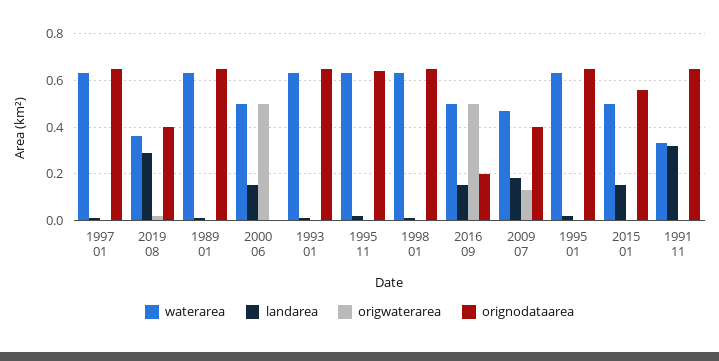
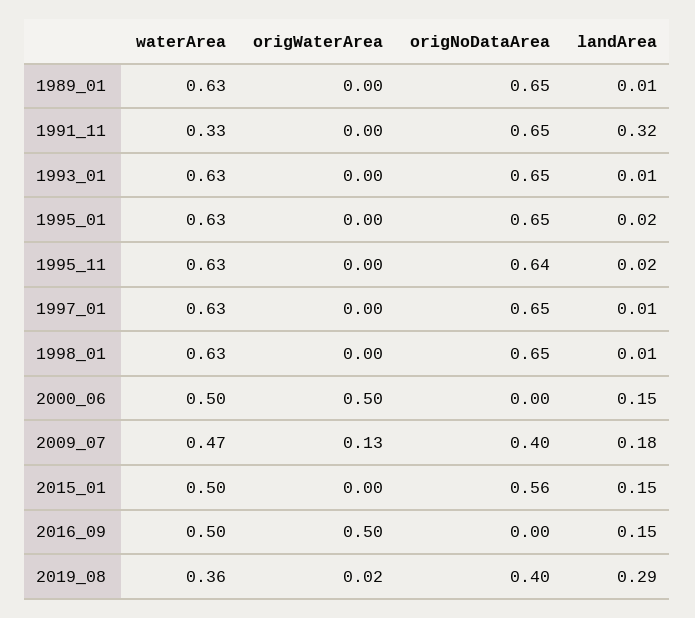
orignodataarea, 2016 09: 0.2 -> 0

